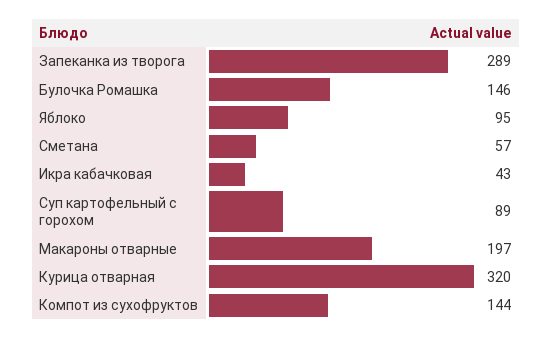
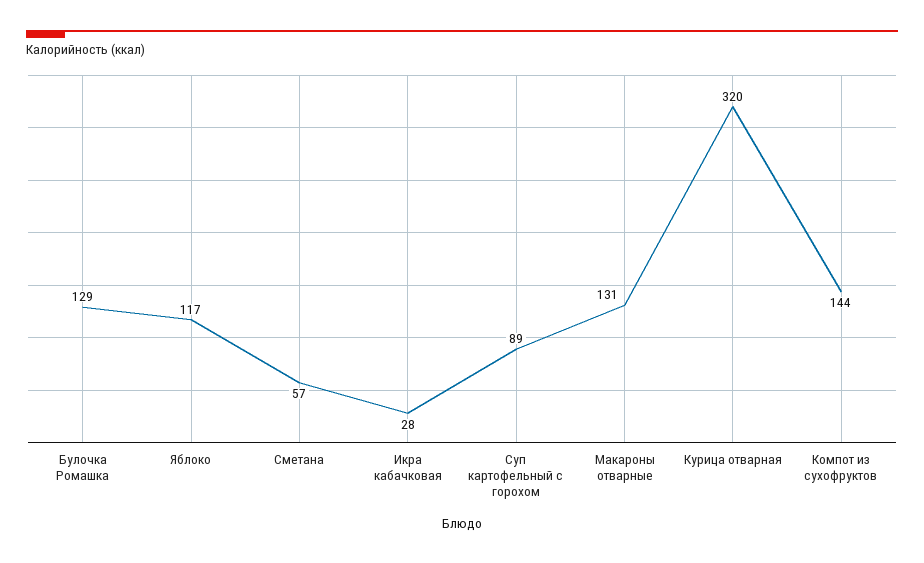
Запеканка из творога: 289 -> none
Булочка Ромашка: 146 -> 129
Яблоко: 95 -> 117
Икра кабачковая: 43 -> 28
Макароны отварные: 197 -> 131

